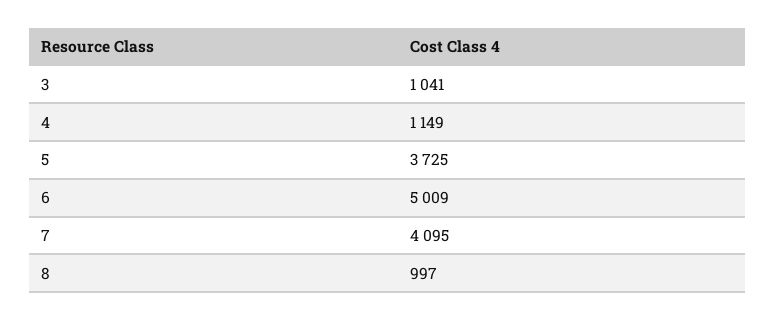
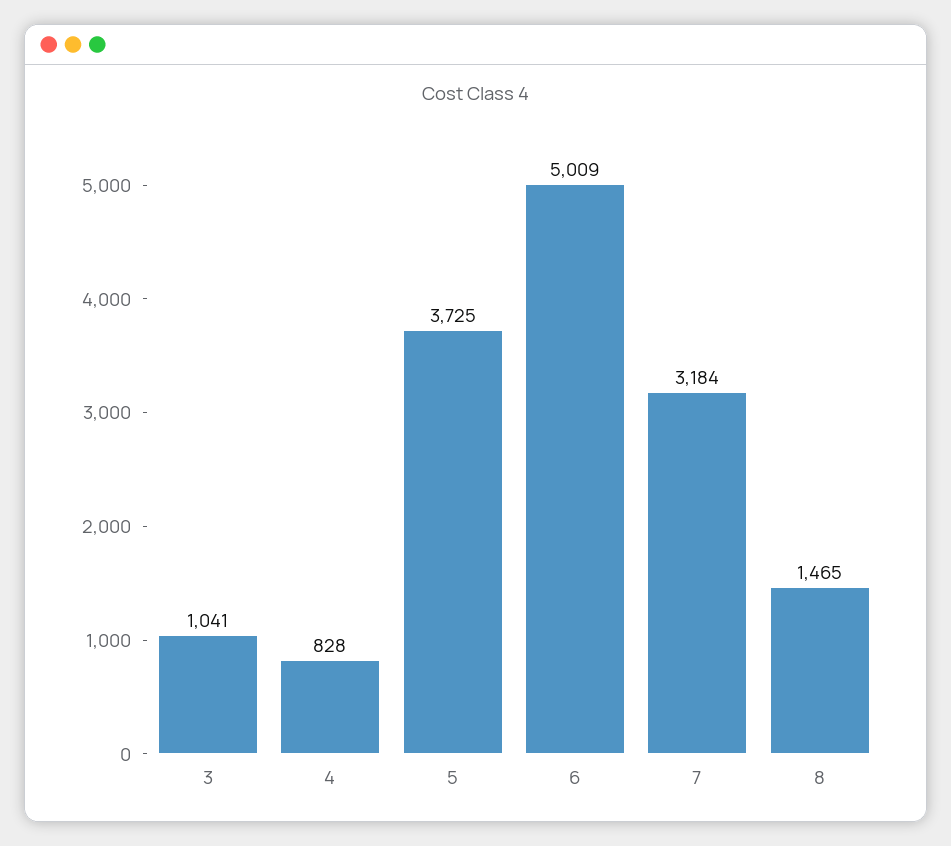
4: 1149 -> 828
7: 4095 -> 3184
8: 997 -> 1465

